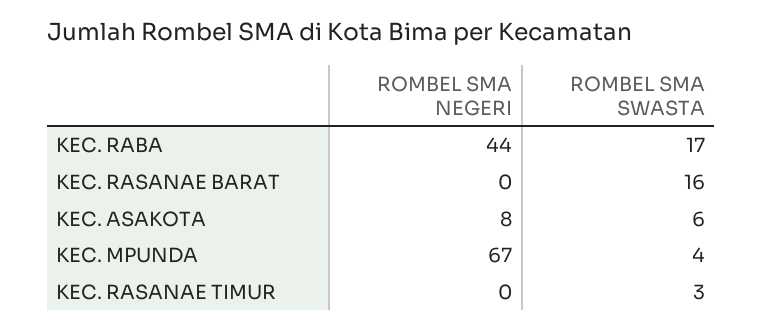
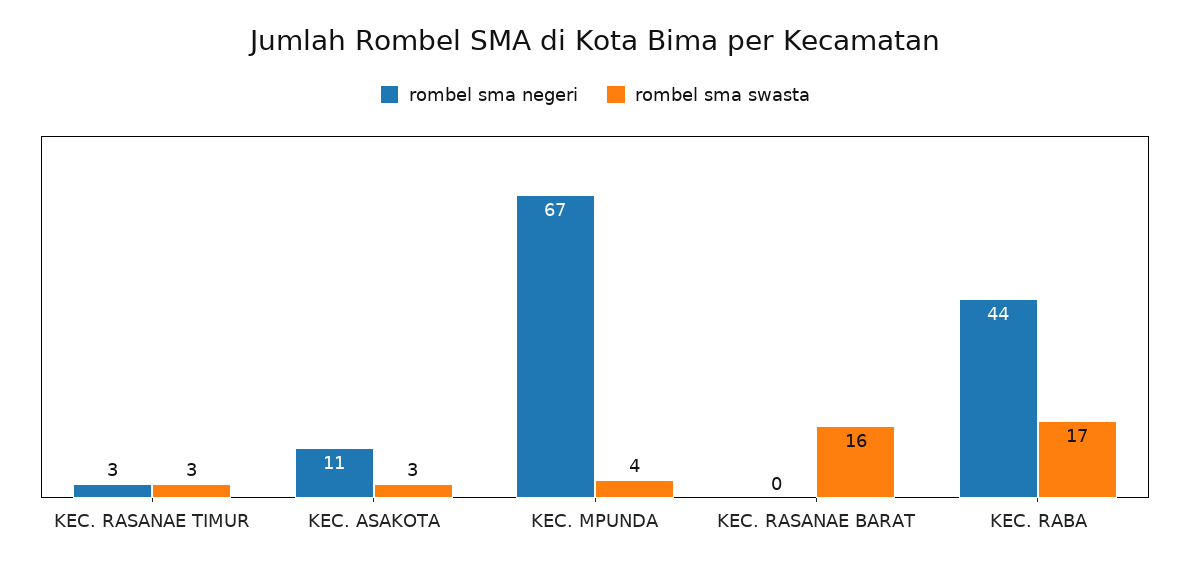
ROMBEL SMA NEGERI, KEC. ASAKOTA: 8 -> 11
ROMBEL SMA SWASTA, KEC. ASAKOTA: 6 -> 3
ROMBEL SMA NEGERI, KEC. RASANAE TIMUR: 0 -> 3

